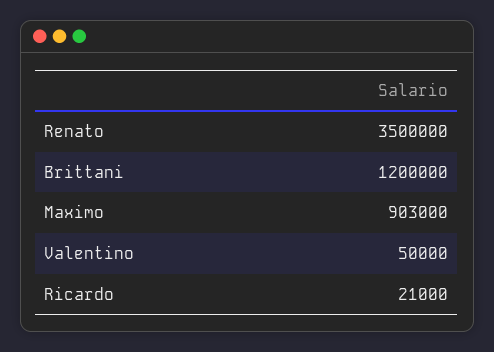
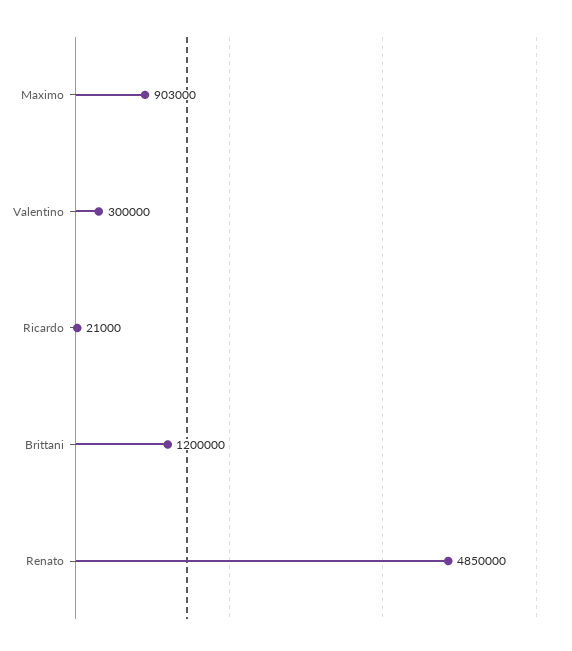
Renato: 3500000 -> 4850000
Valentino: 50000 -> 300000

